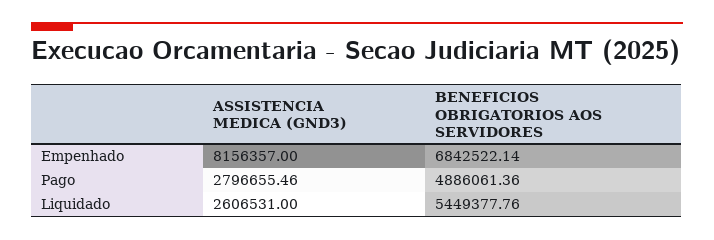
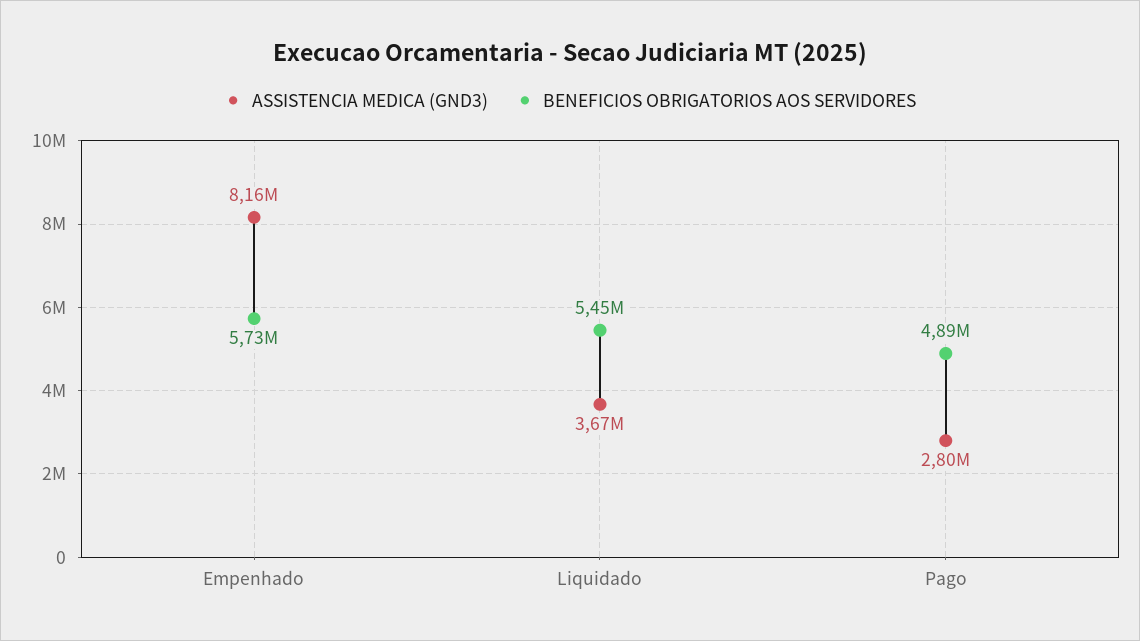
BENEFICIOS OBRIGATORIOS AOS SERVIDORES, Empenhado: 6842522.14 -> 5730000
ASSISTENCIA MEDICA (GND3), Liquidado: 2606531 -> 3670000

